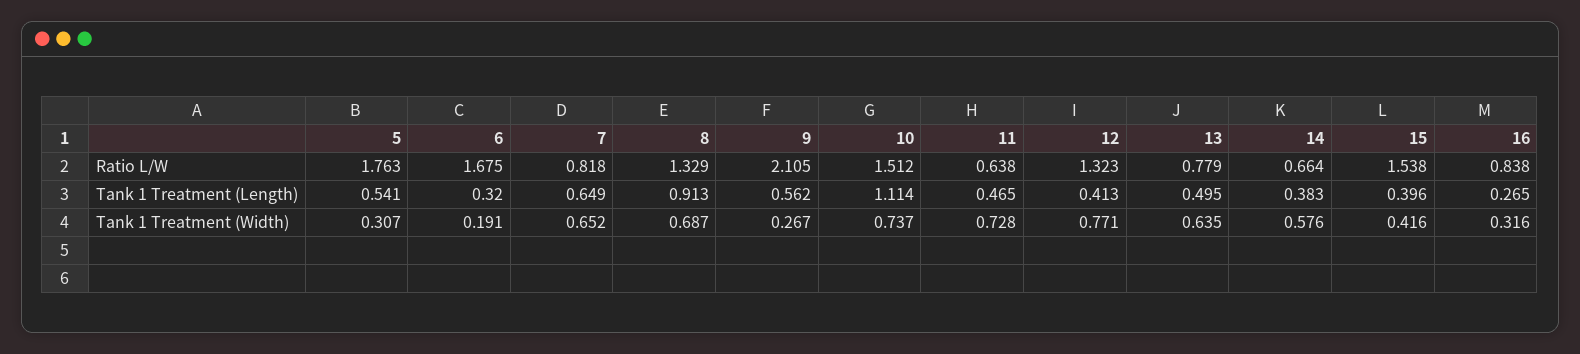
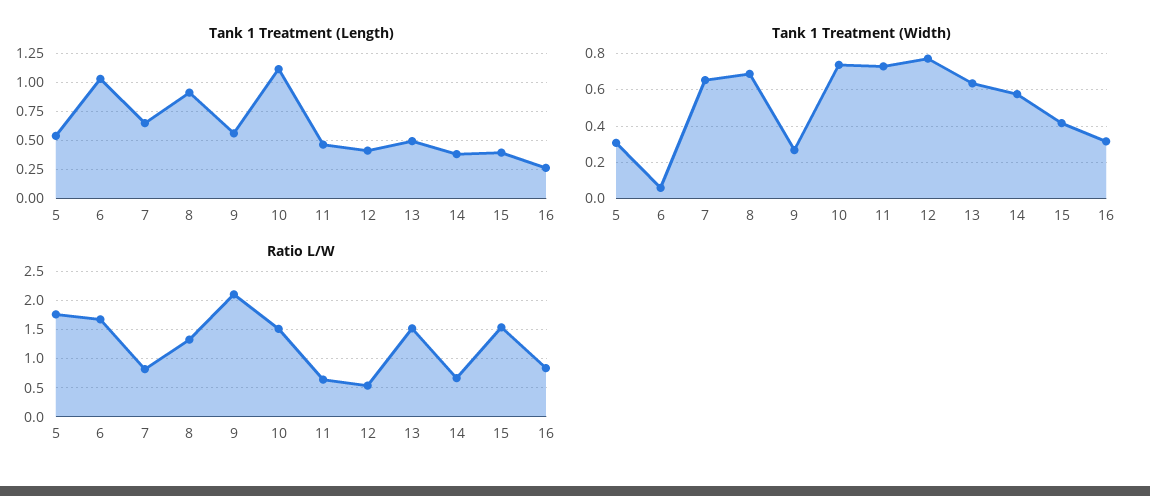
Ratio L/W, 12: 1.323 -> 0.5
Ratio L/W, 13: 0.779 -> 1.5
Tank 1 Treatment (Length), 6: 0.32 -> 1
Tank 1 Treatment (Width), 6: 0.191 -> 0.05

